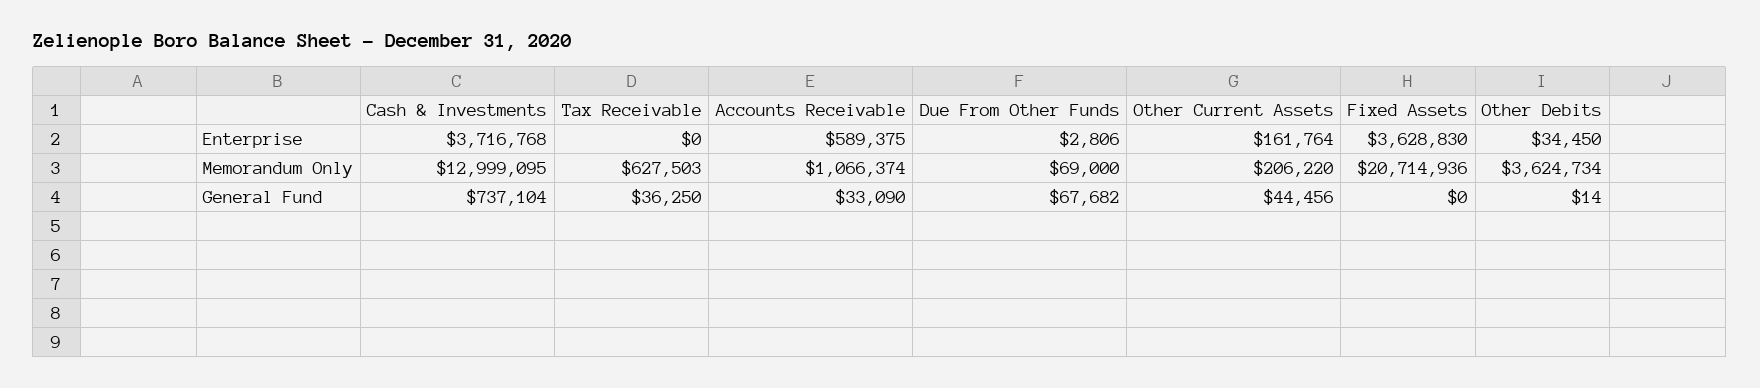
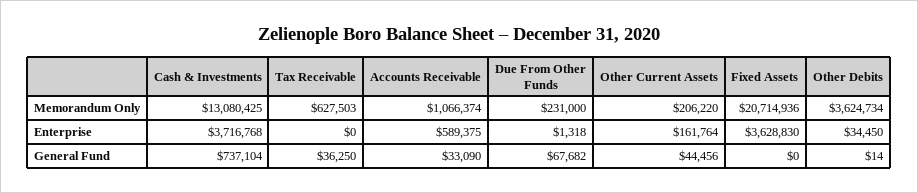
Due From Other Funds, Enterprise: 2806 -> 1318
Cash & Investments, Memorandum Only: 12999095 -> 13080425
Due From Other Funds, Memorandum Only: 69000 -> 231000

